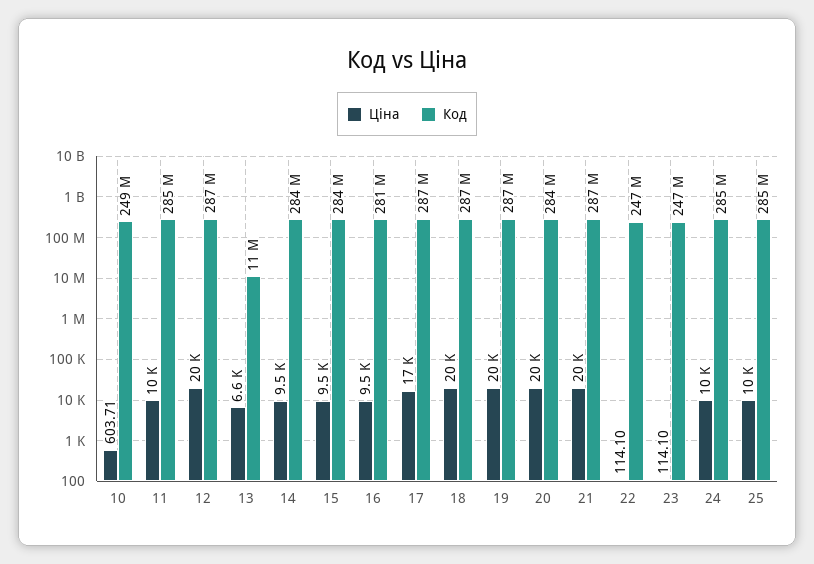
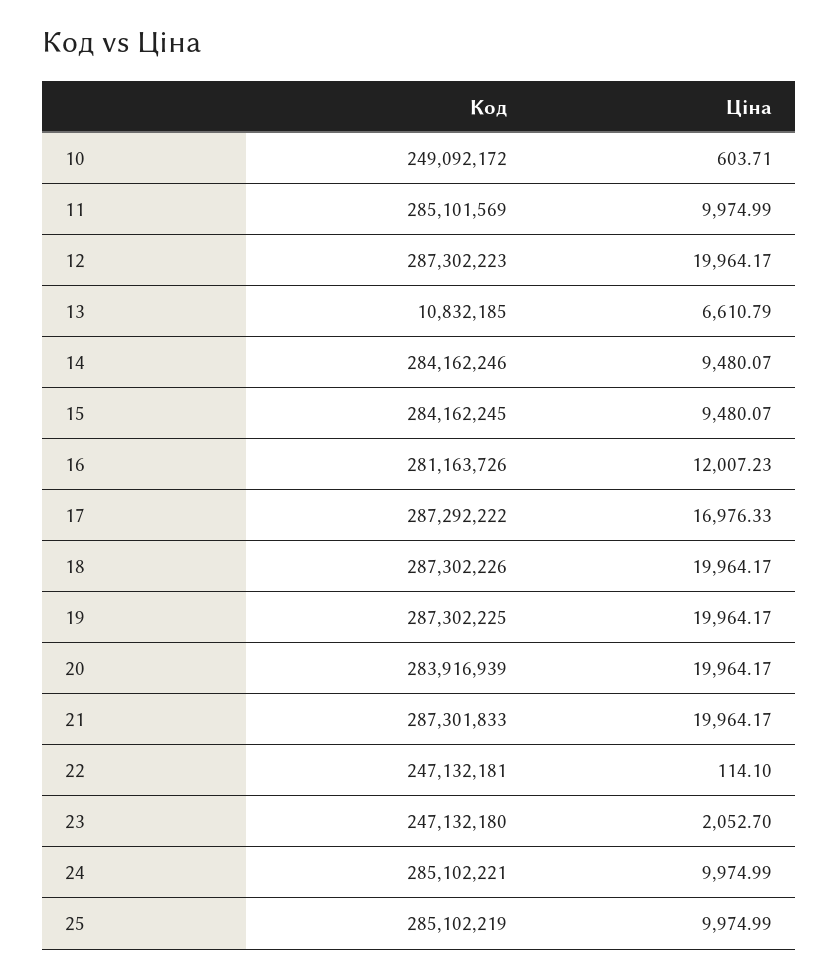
Ціна, 16: 9500 -> 12007.23
Ціна, 23: 114.1 -> 2052.7

